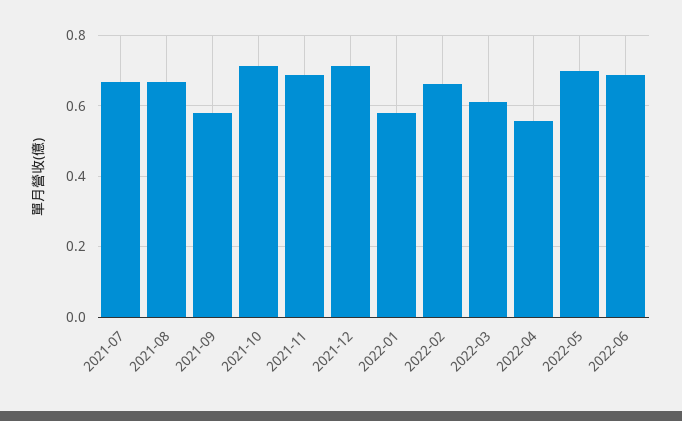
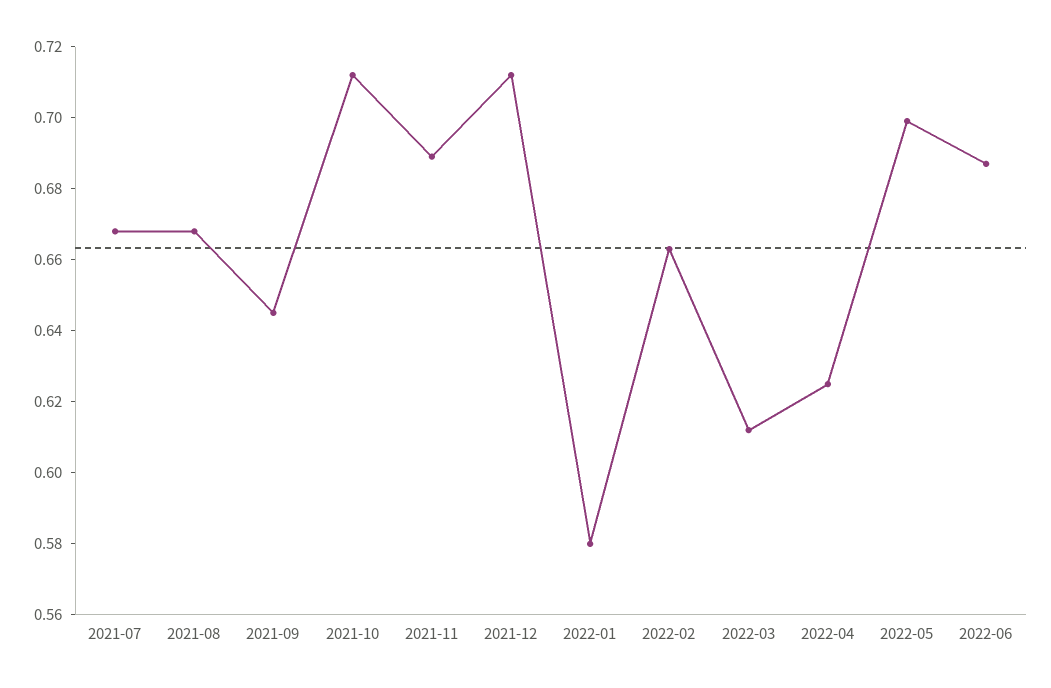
2021-09: 0.58 -> 0.645
2022-04: 0.56 -> 0.625

